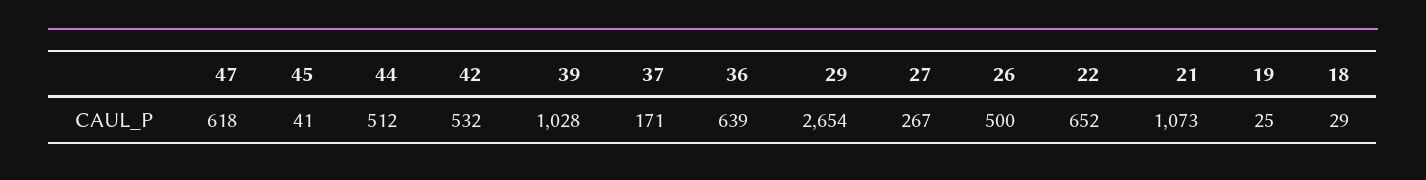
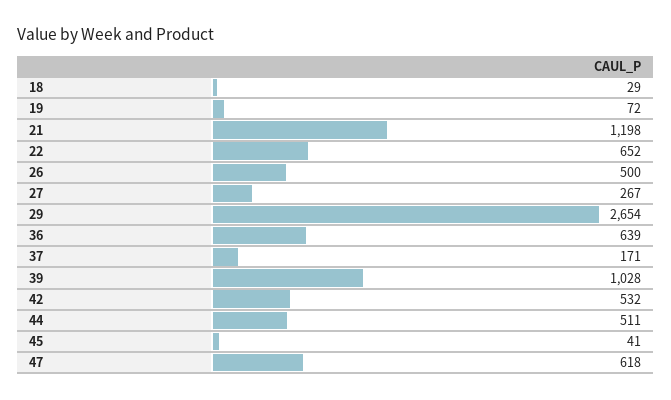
44: 512 -> 511
21: 1073 -> 1198
19: 25 -> 72

